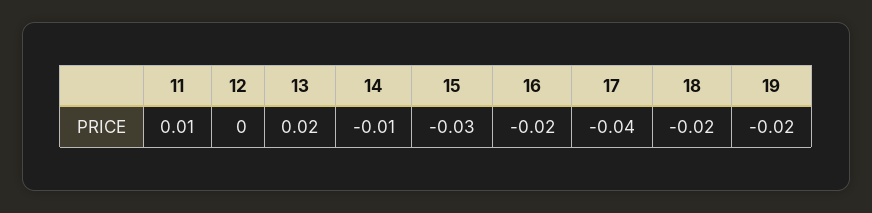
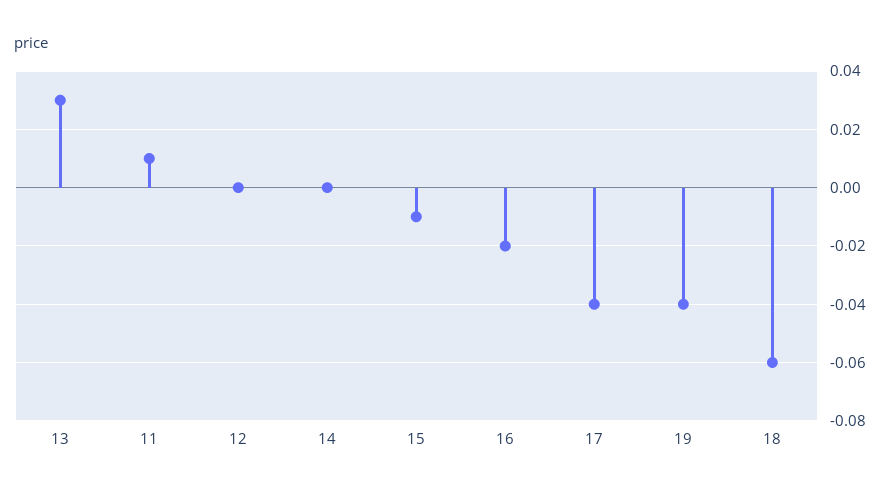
13: 0.02 -> 0.03
14: -0.01 -> 0
15: -0.03 -> -0.01
18: -0.02 -> -0.06
19: -0.02 -> -0.04

